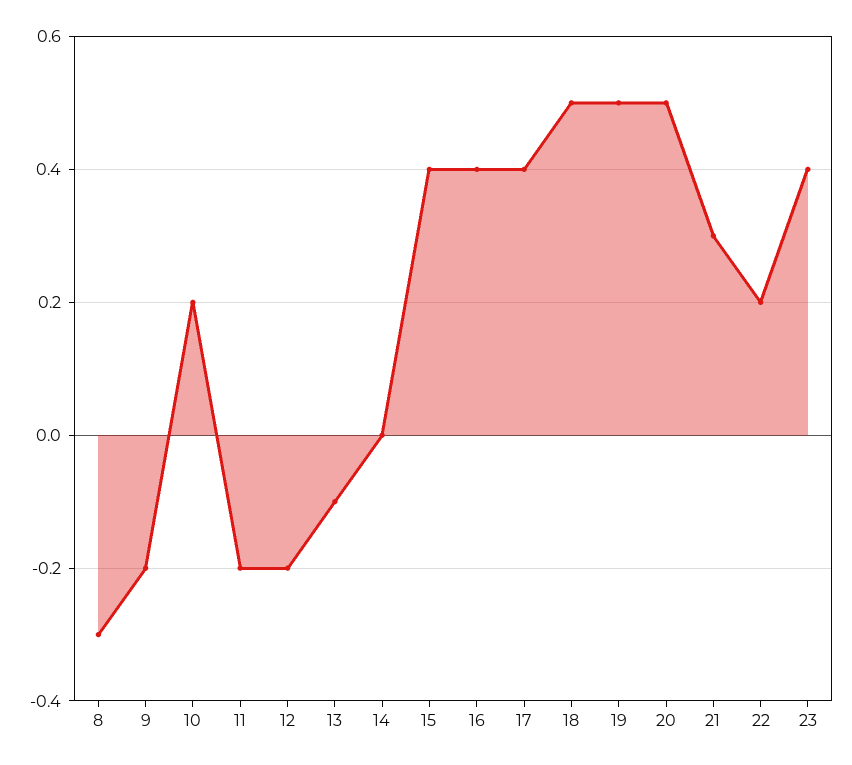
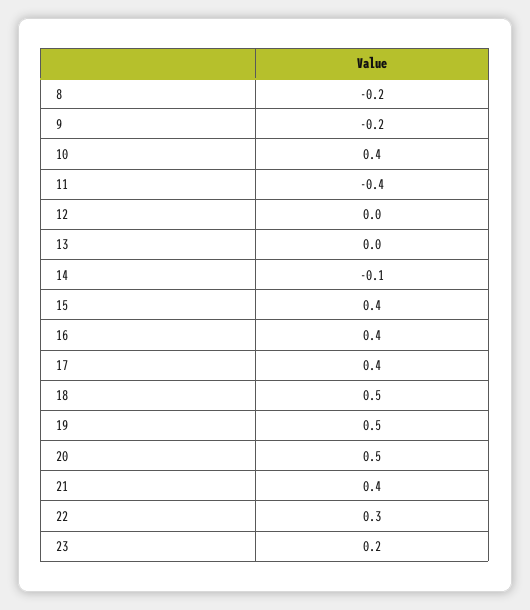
8: -0.3 -> -0.2
10: 0.2 -> 0.4
11: -0.2 -> -0.4
12: -0.2 -> 0
13: -0.1 -> 0
14: 0 -> -0.1
21: 0.3 -> 0.4
22: 0.2 -> 0.3
23: 0.4 -> 0.2

